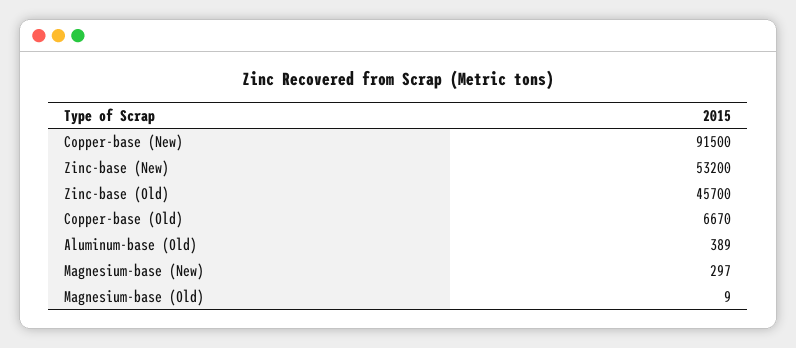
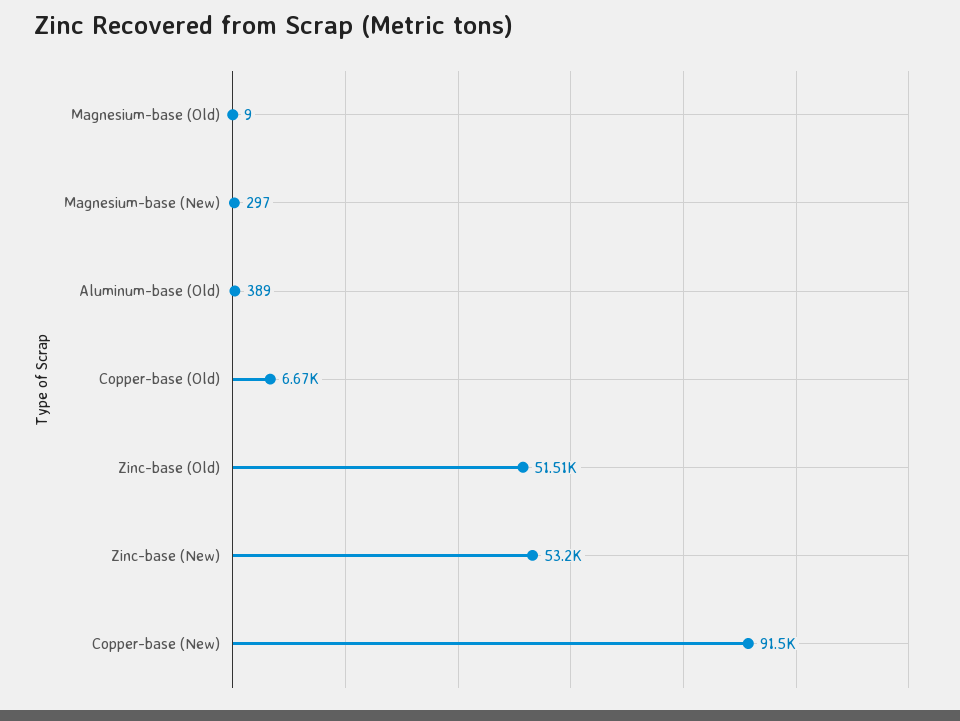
Zinc-base (Old): 45700 -> 51510

